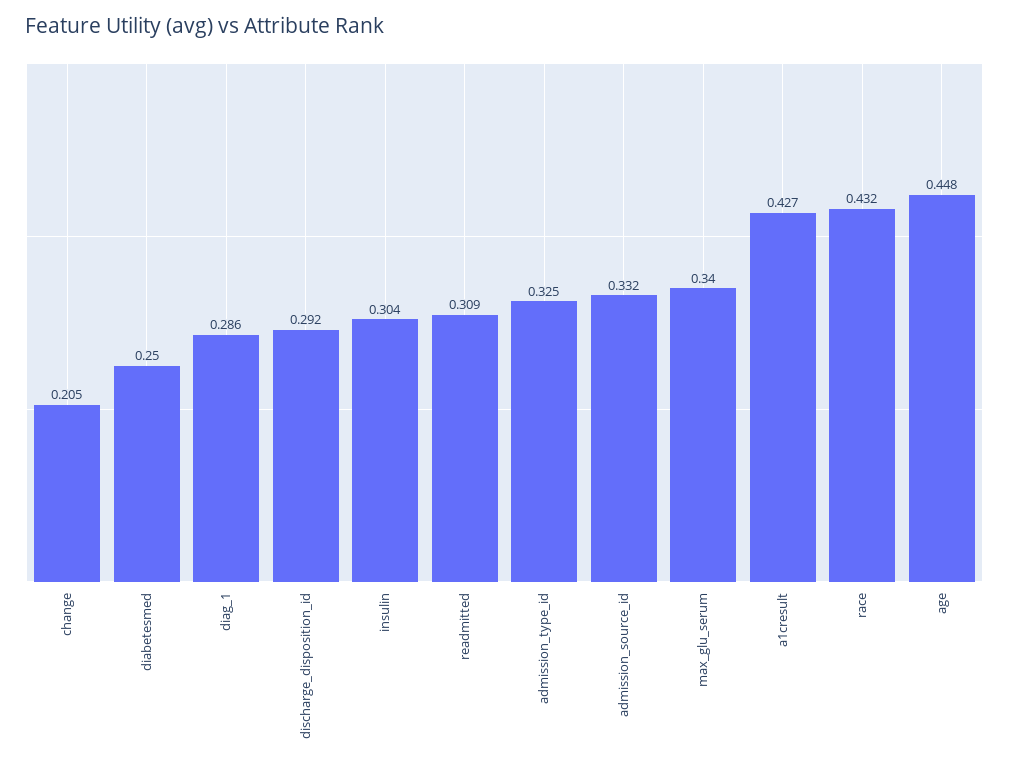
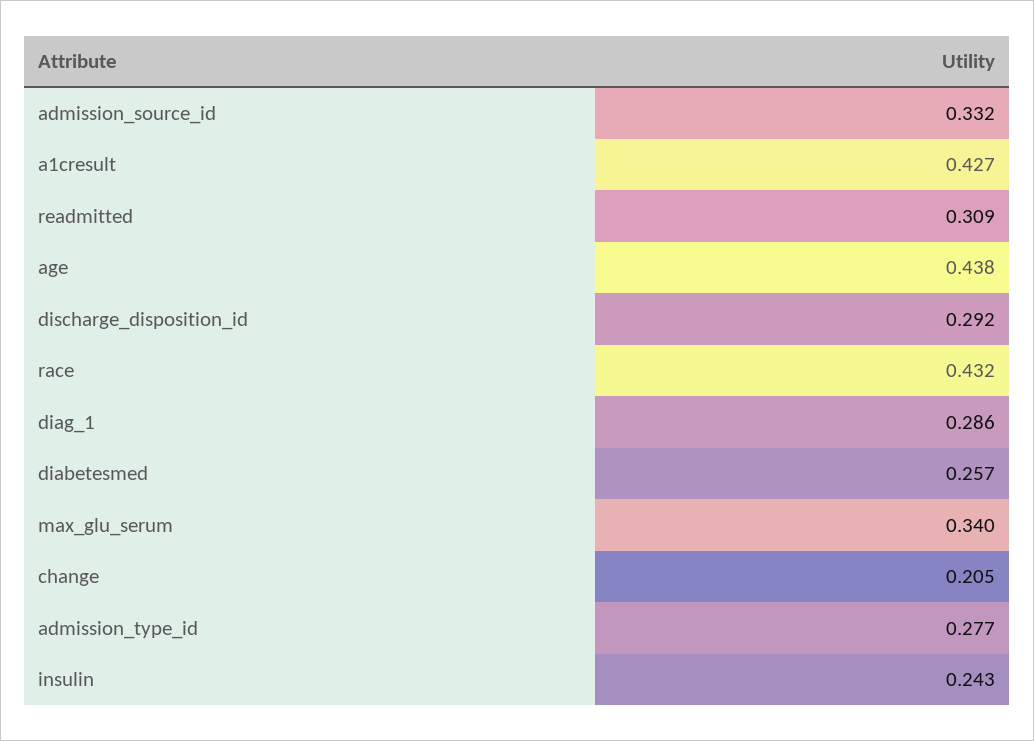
diabetesmed: 0.25 -> 0.257
insulin: 0.304 -> 0.243
admission_type_id: 0.325 -> 0.277
age: 0.448 -> 0.438

